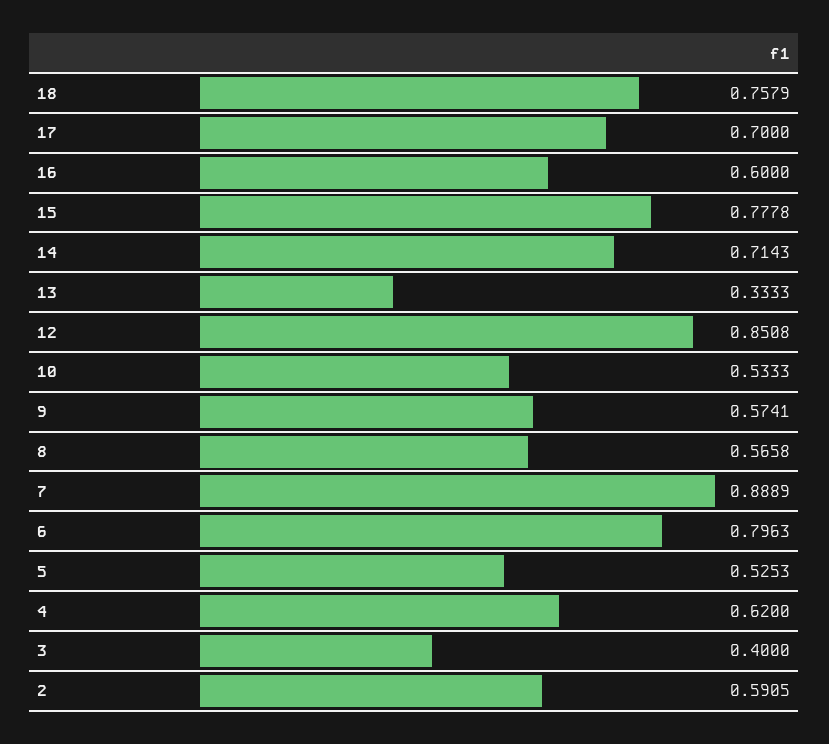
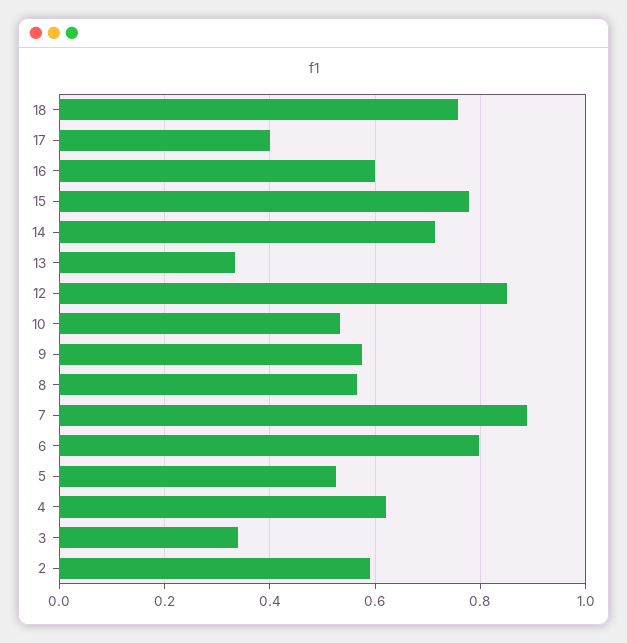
17: 0.7 -> 0.4
3: 0.4 -> 0.34

